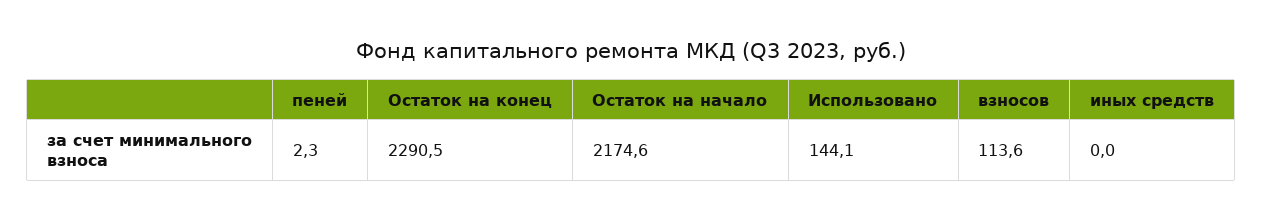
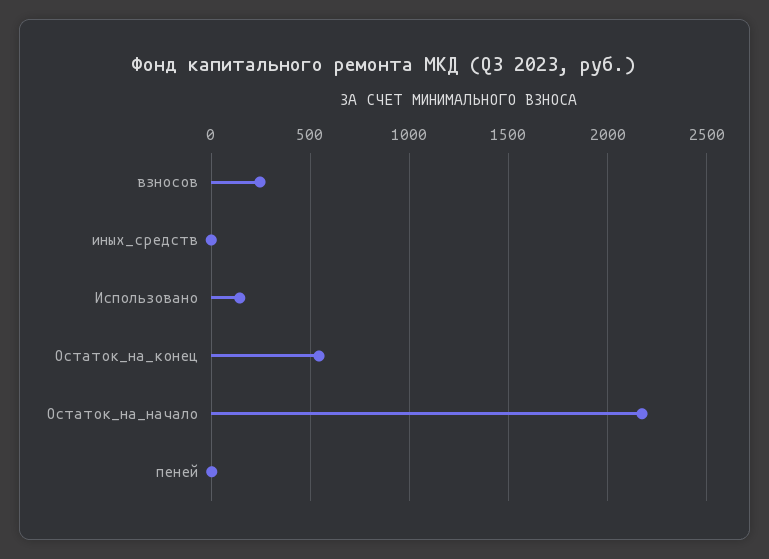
Остаток на конец: 2290.5 -> 550
взносов: 113.6 -> 250

